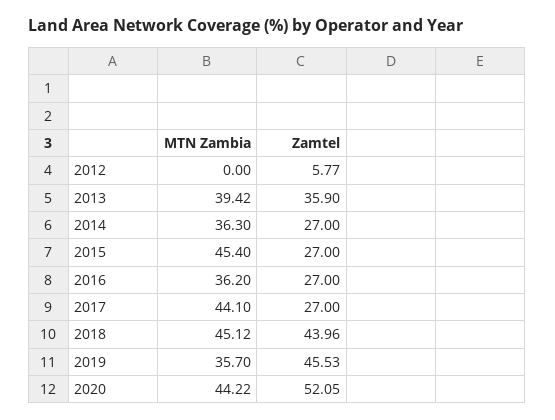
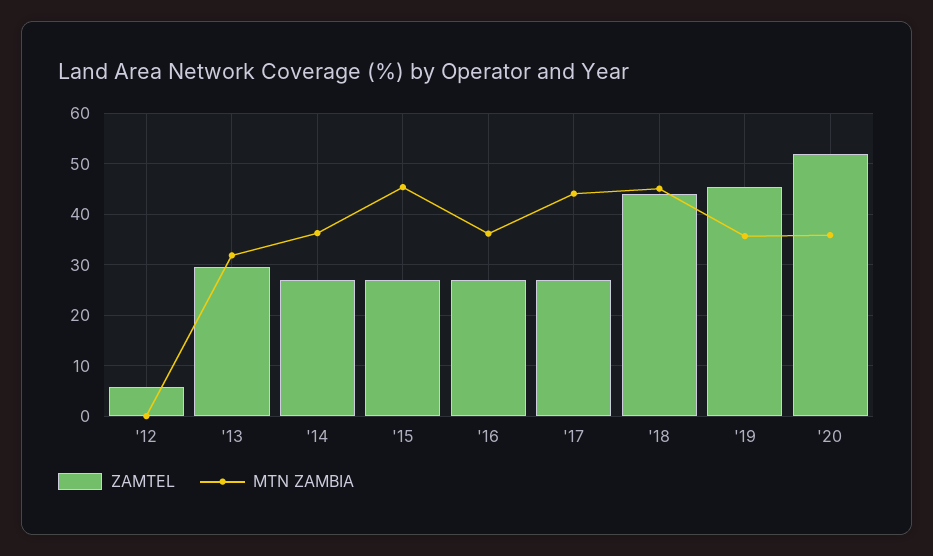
MTN Zambia, 2013: 39.42 -> 32
Zamtel, 2013: 35.9 -> 30
MTN Zambia, 2020: 44.22 -> 36

